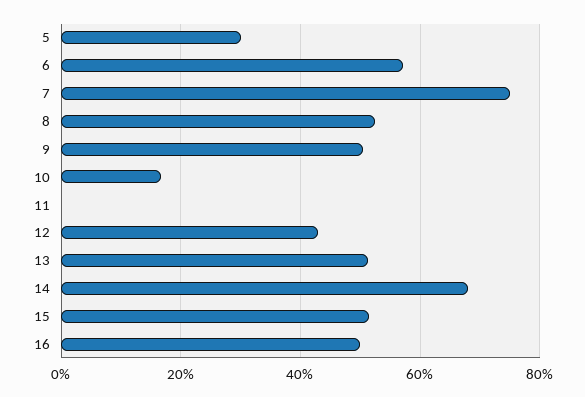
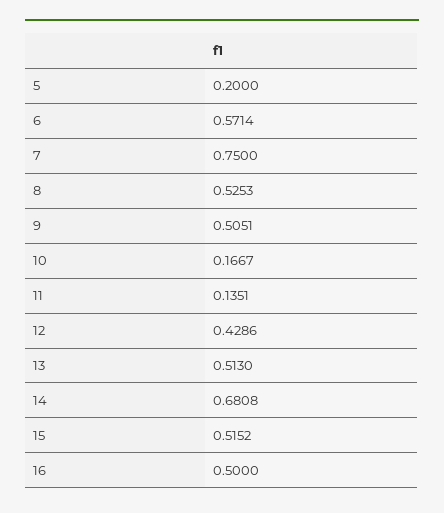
5: 0.3 -> 0.2
11: 0 -> 0.1351

